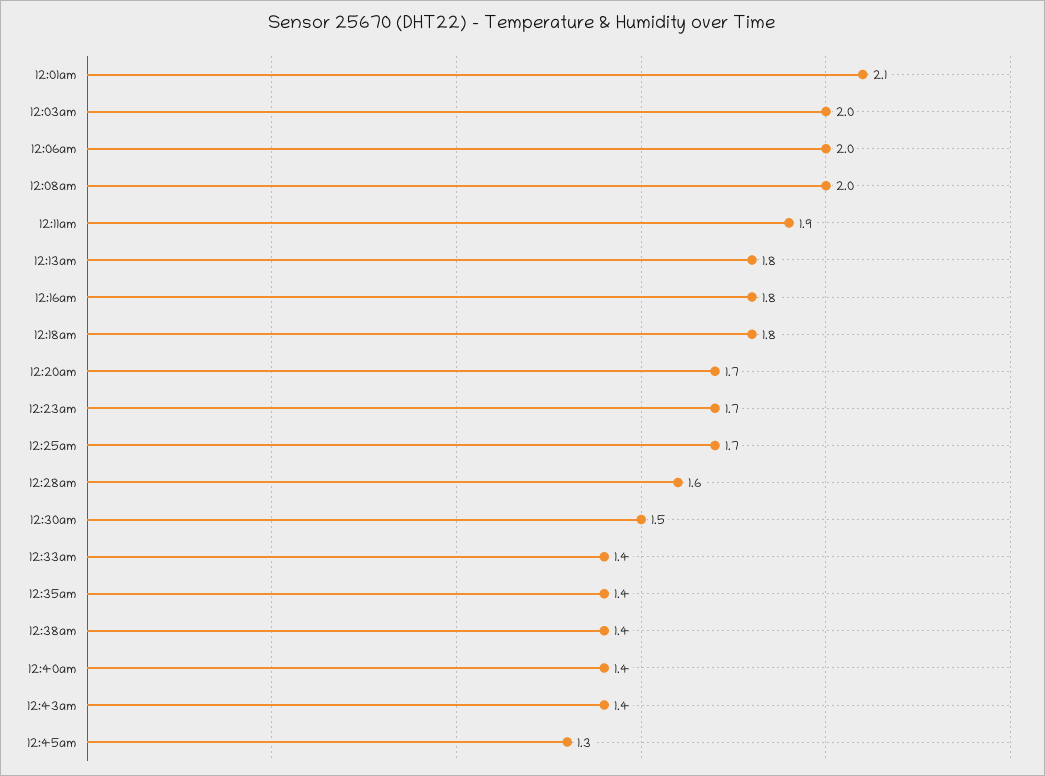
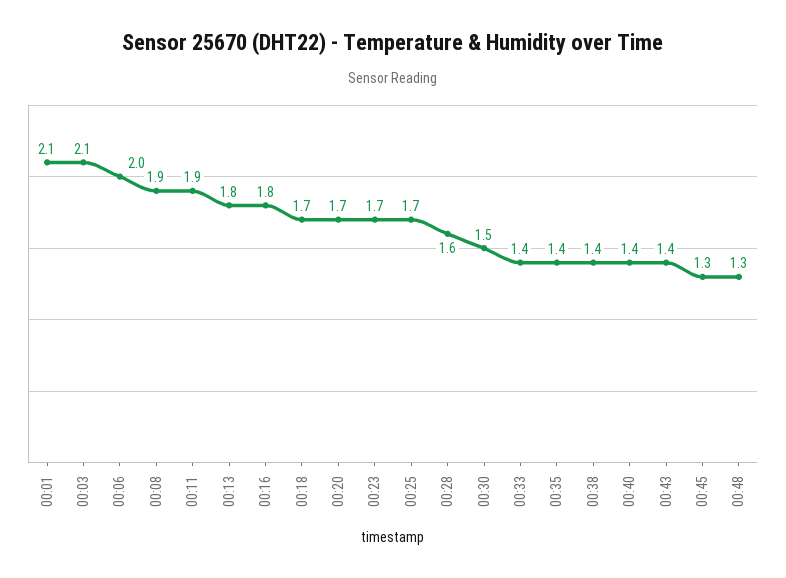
12:03am: 2 -> 2.1
12:08am: 2 -> 1.9
12:18am: 1.8 -> 1.7
00:48: none -> 1.3

